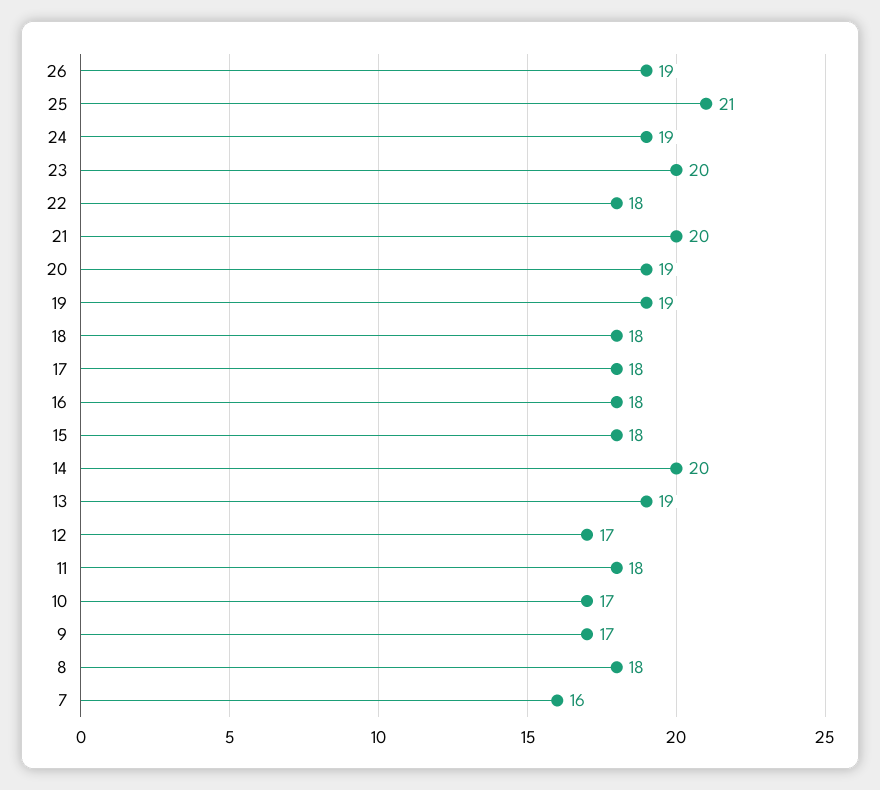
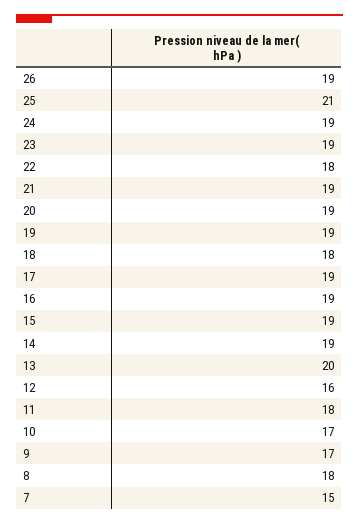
23: 20 -> 19
21: 20 -> 19
17: 18 -> 19
16: 18 -> 19
15: 18 -> 19
14: 20 -> 19
13: 19 -> 20
12: 17 -> 16
7: 16 -> 15

